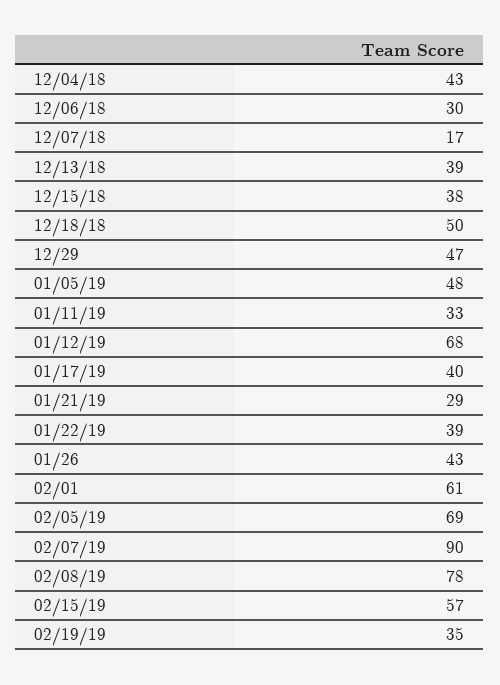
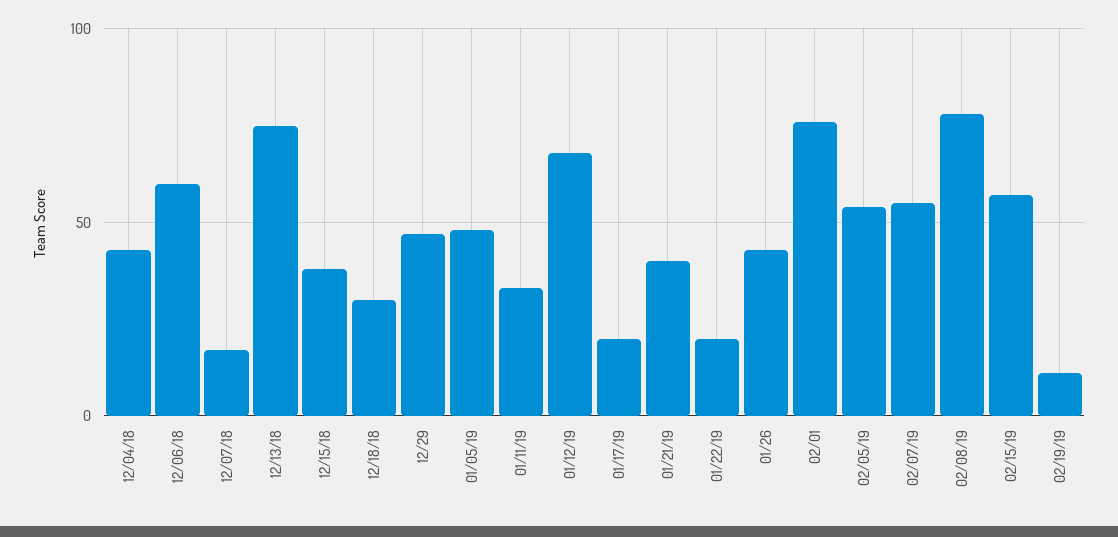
12/06/18: 30 -> 60
12/13/18: 39 -> 75
12/18/18: 50 -> 30
01/17/19: 40 -> 20
01/21/19: 29 -> 40
01/22/19: 39 -> 20
02/01: 61 -> 75
02/05/19: 69 -> 55
02/07/19: 90 -> 55
02/19/19: 35 -> 10

